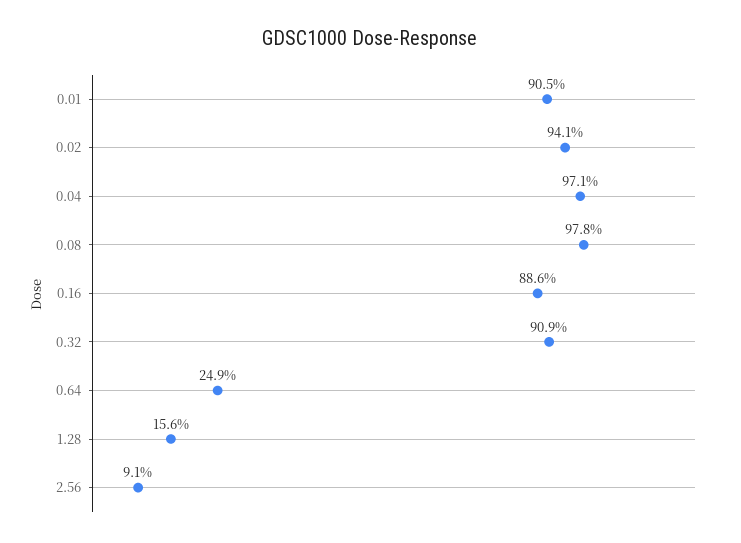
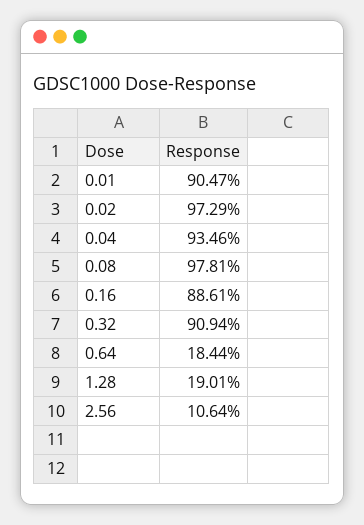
0.02: 94.1 -> 97.29
0.04: 97.1 -> 93.46
0.64: 24.9 -> 18.44
1.28: 15.6 -> 19.01
2.56: 9.1 -> 10.64

